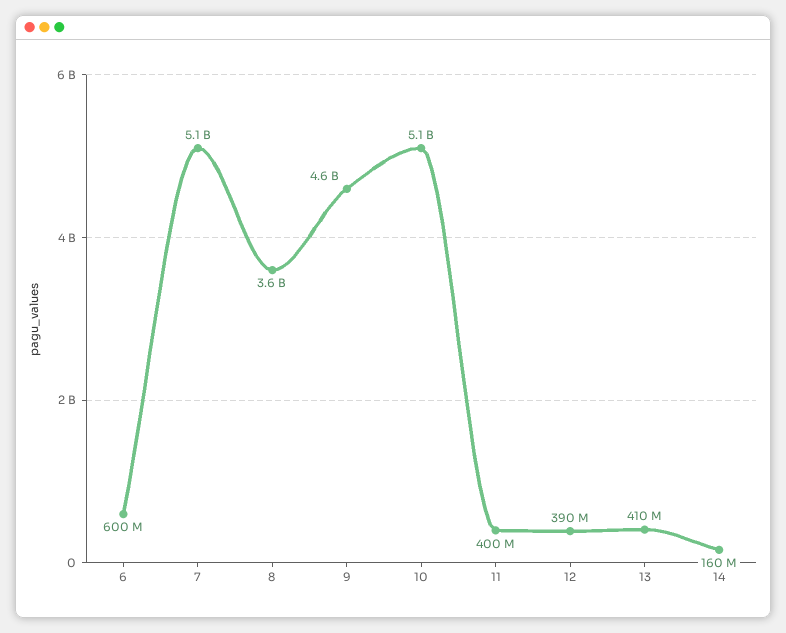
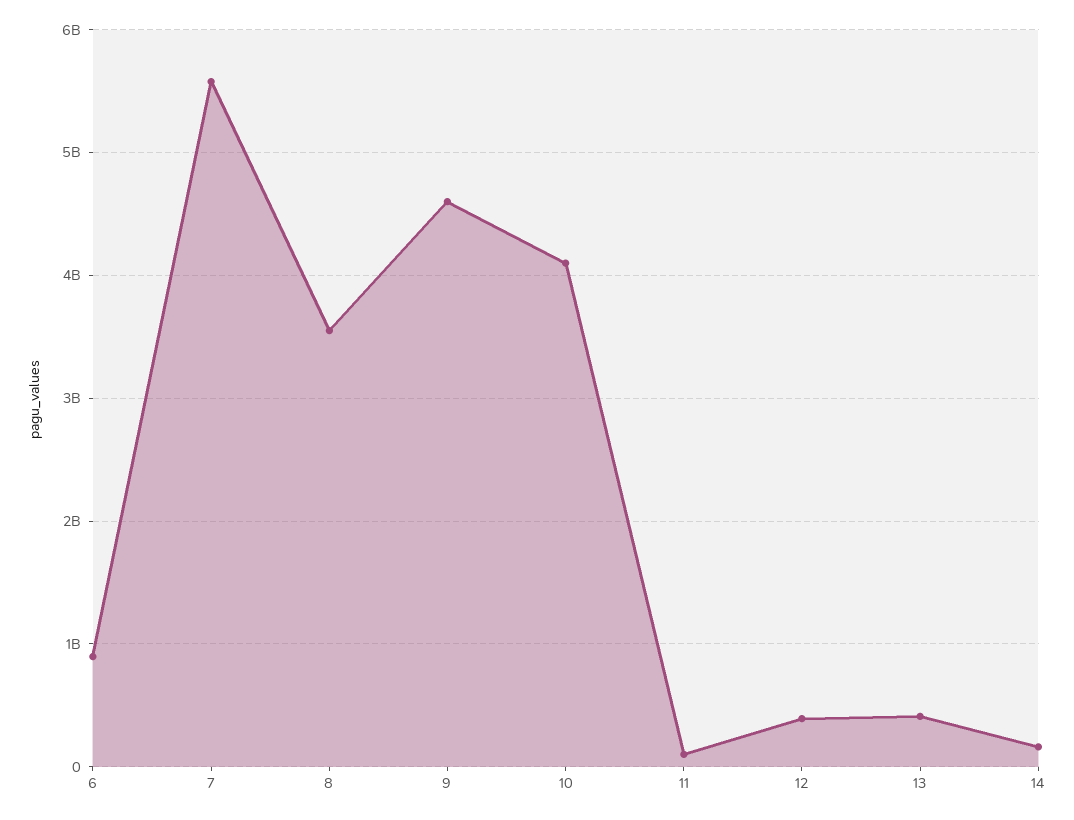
6: 600000000 -> 900000000
7: 5100000000 -> 5600000000
10: 5100000000 -> 4100000000
11: 400000000 -> 100000000

